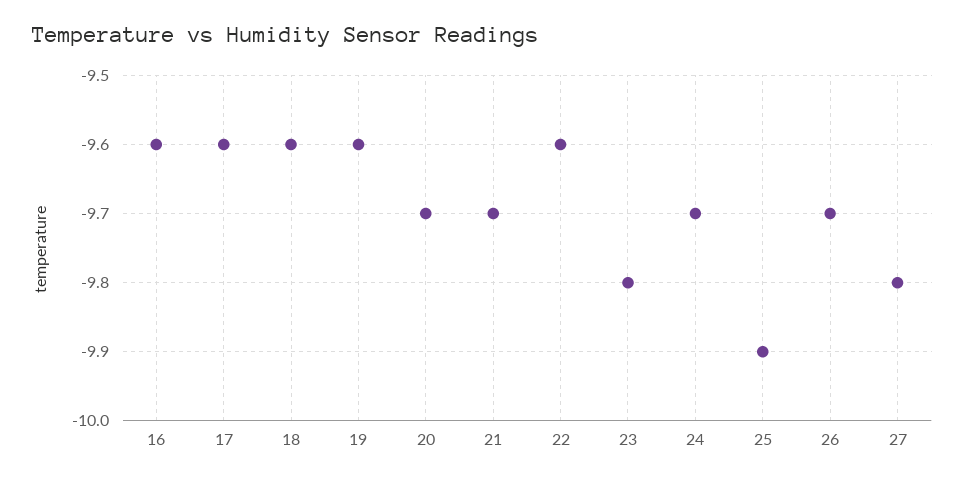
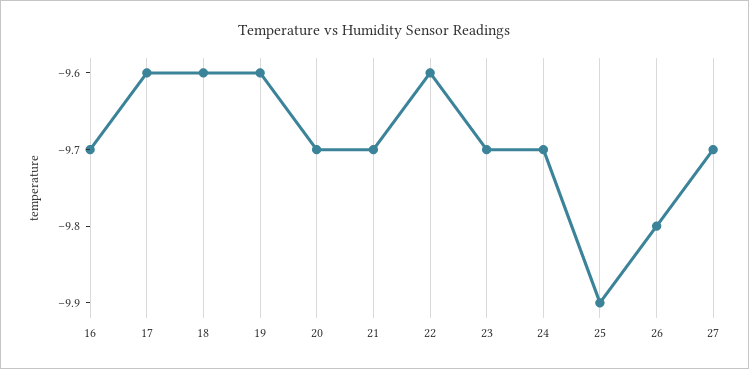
16: -9.6 -> -9.7
23: -9.8 -> -9.7
26: -9.7 -> -9.8
27: -9.8 -> -9.7

